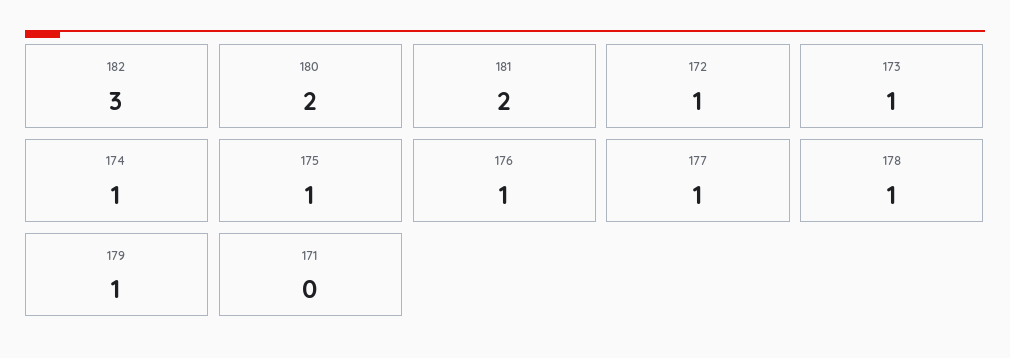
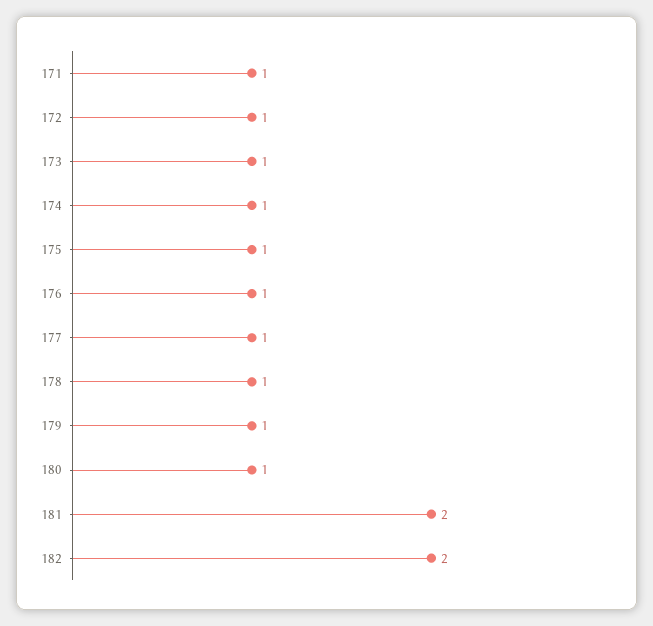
182: 3 -> 2
180: 2 -> 1
171: 0 -> 1

